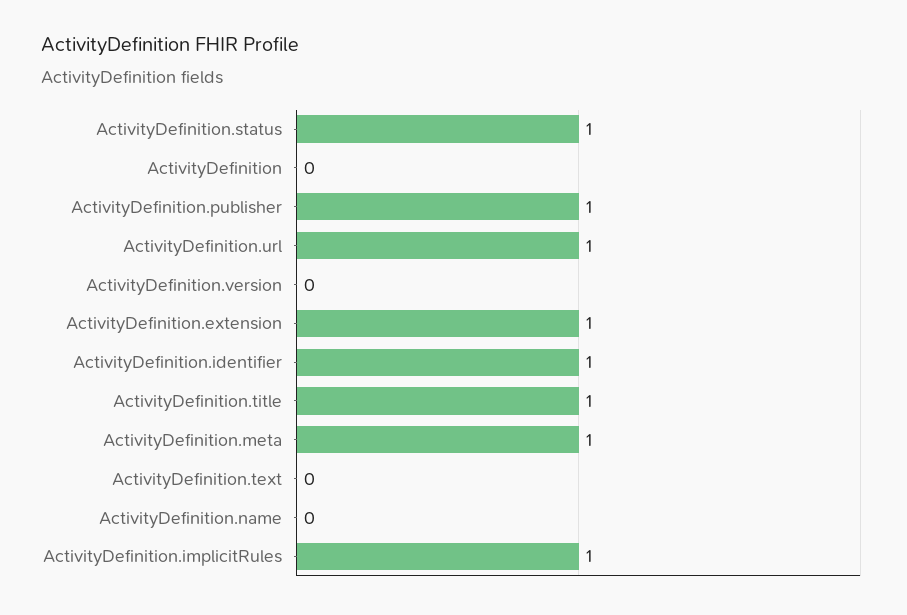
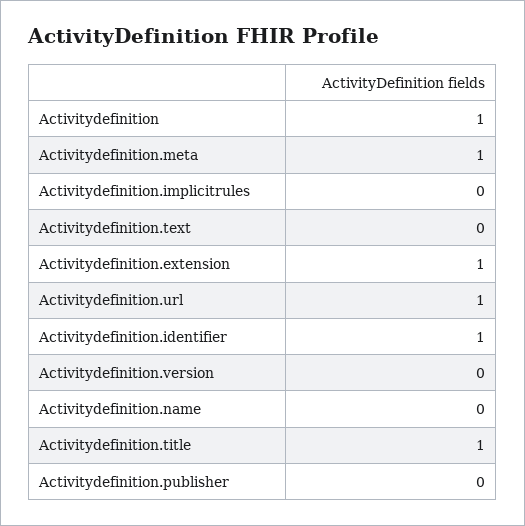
ActivityDefinition.status: 1 -> none
ActivityDefinition: 0 -> 1
ActivityDefinition.publisher: 1 -> 0
ActivityDefinition.implicitRules: 1 -> 0

